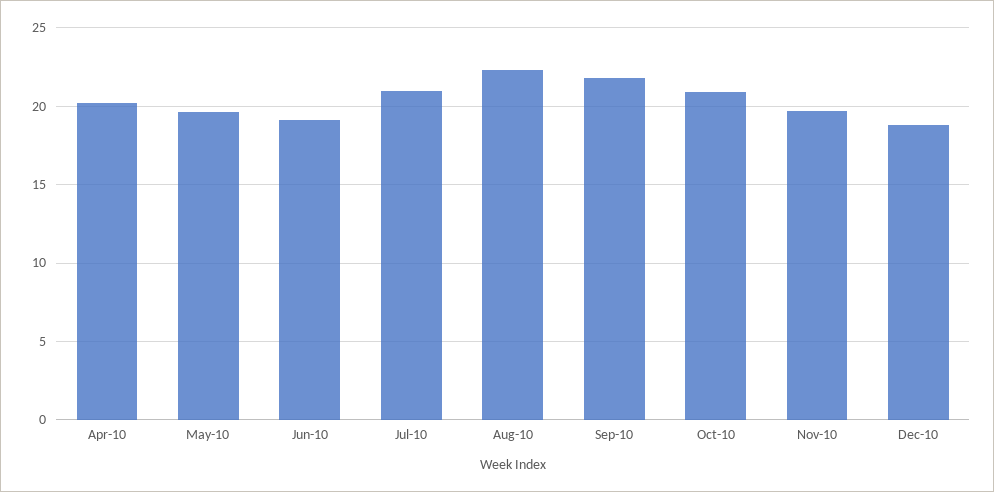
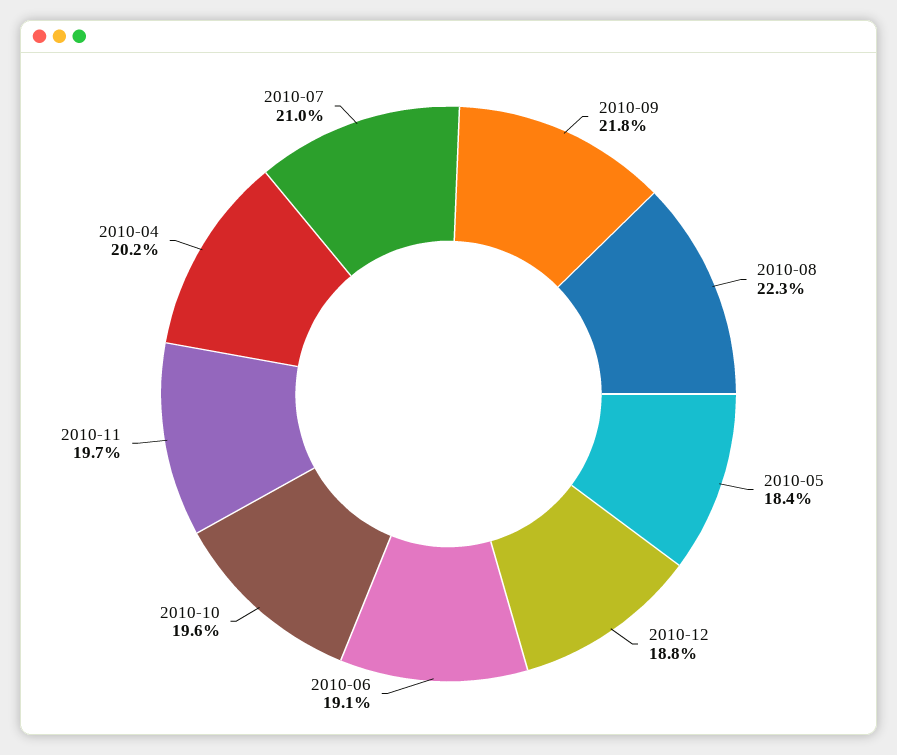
May-10: 19.5 -> 18.4
Oct-10: 21 -> 19.6

